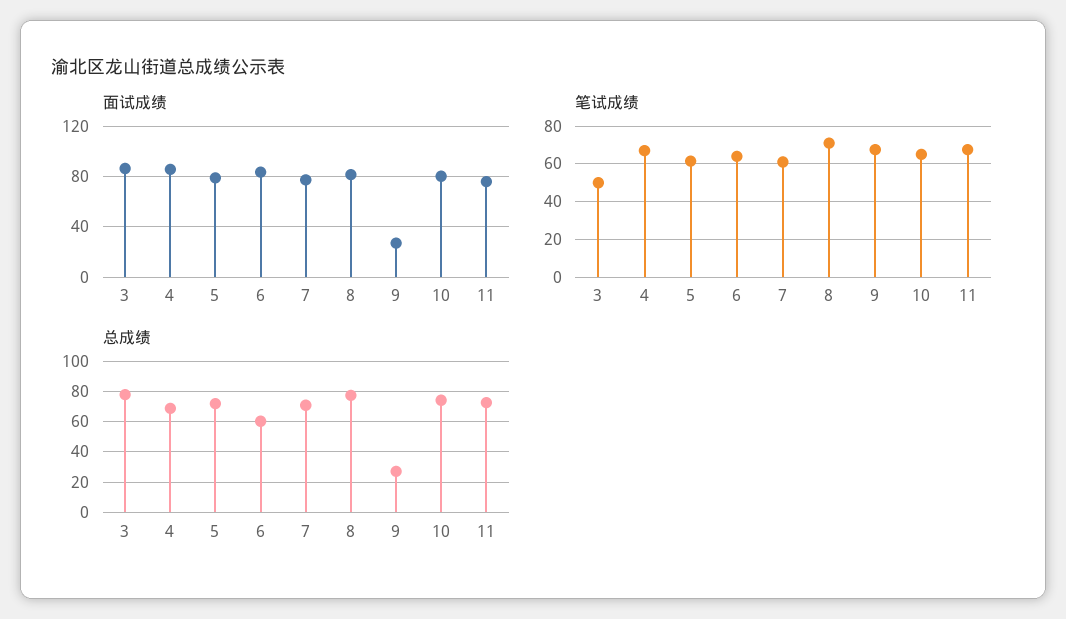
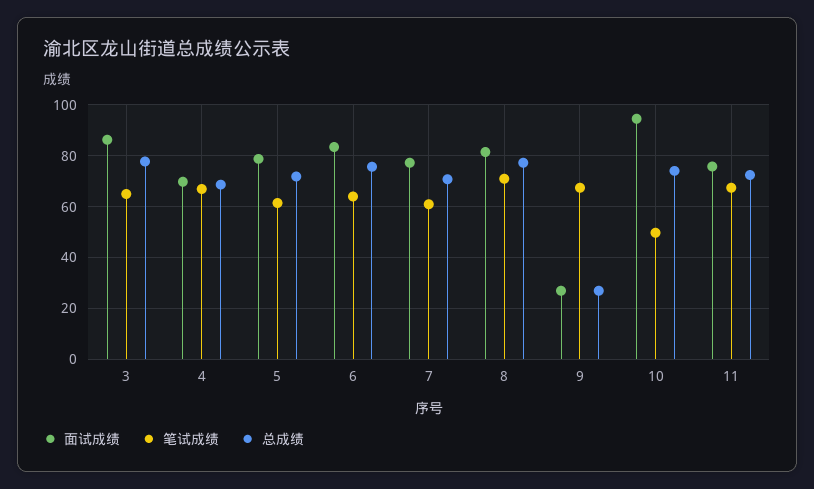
面试成绩, 4: 85 -> 70
面试成绩, 10: 80 -> 95
笔试成绩, 3: 50 -> 65
笔试成绩, 10: 65 -> 50
总成绩, 6: 60 -> 75

